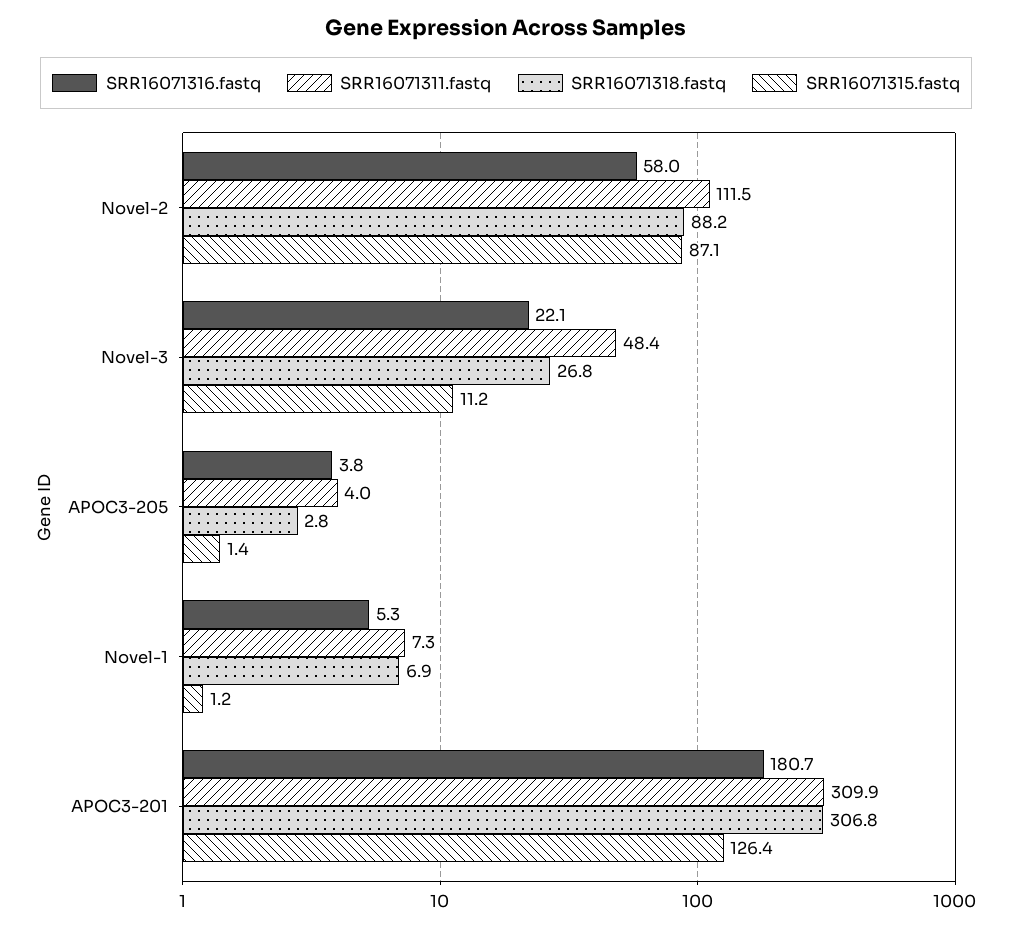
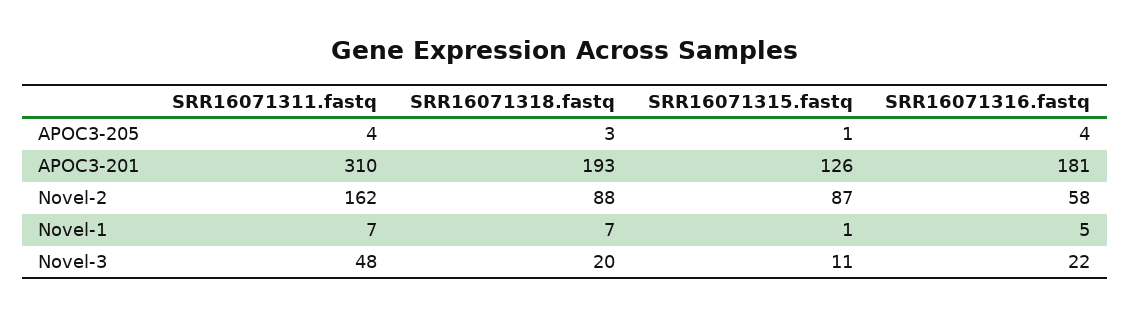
SRR16071311.fastq, Novel-2: 111.5 -> 162
SRR16071318.fastq, Novel-3: 26.8 -> 20
SRR16071318.fastq, APOC3-201: 306.8 -> 193

